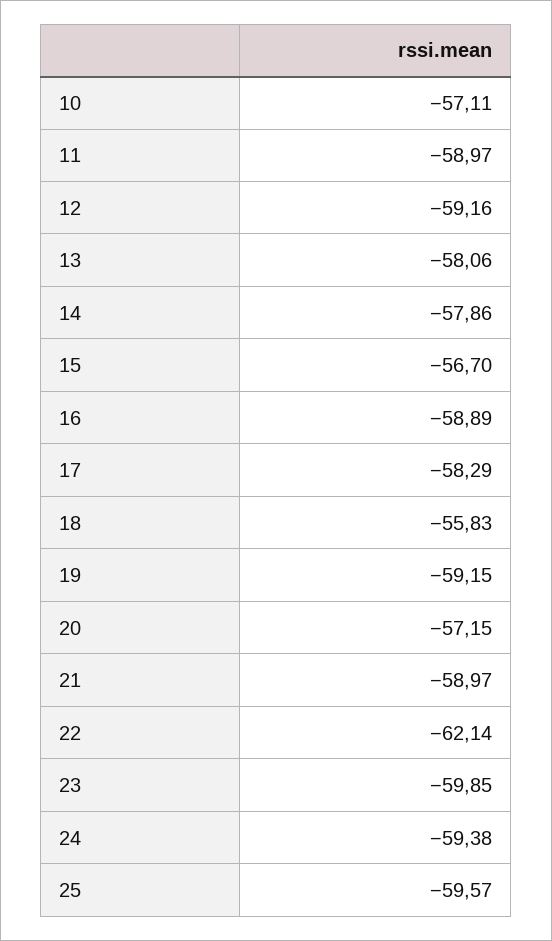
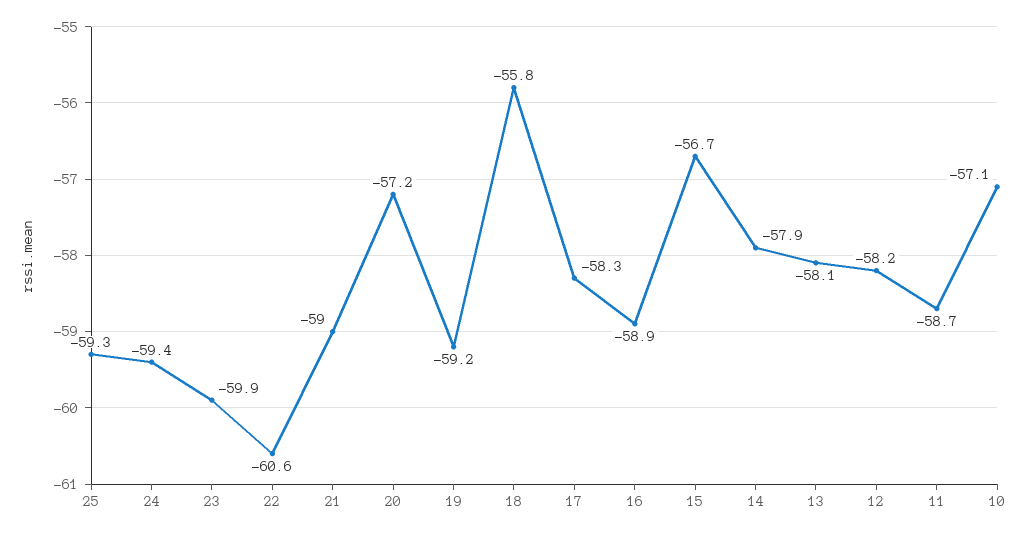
11: -58.97 -> -58.7
12: -59.16 -> -58.2
22: -62.14 -> -60.6
25: -59.57 -> -59.3

